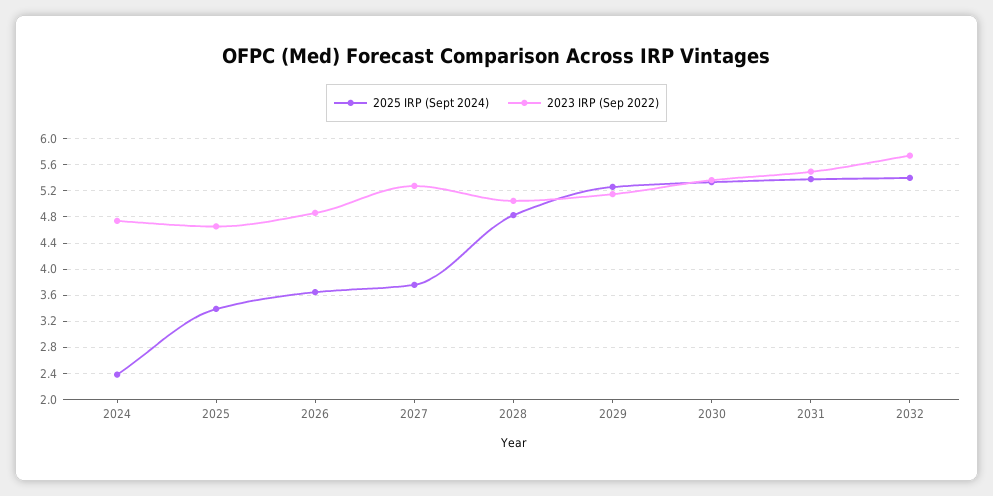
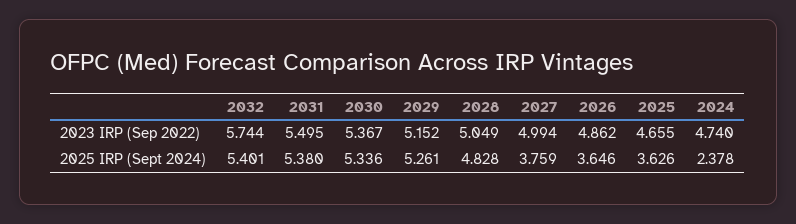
2025 IRP (Sept 2024), 2025: 3.4 -> 3.626
2023 IRP (Sep 2022), 2027: 5.3 -> 4.994

